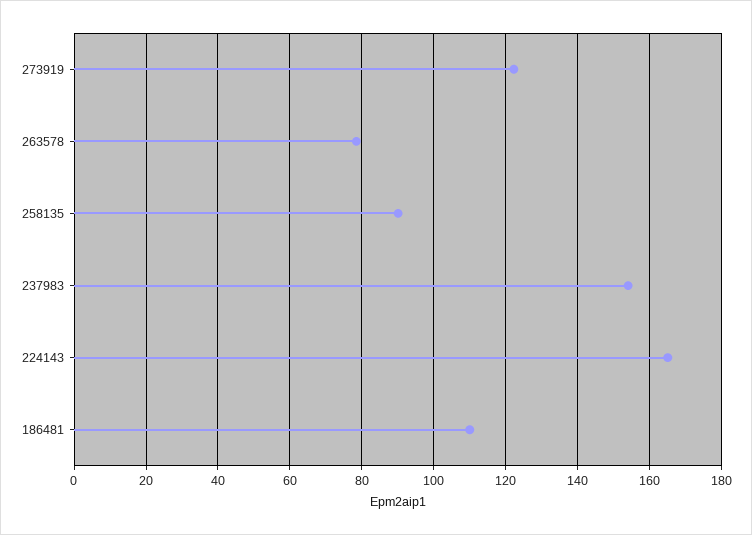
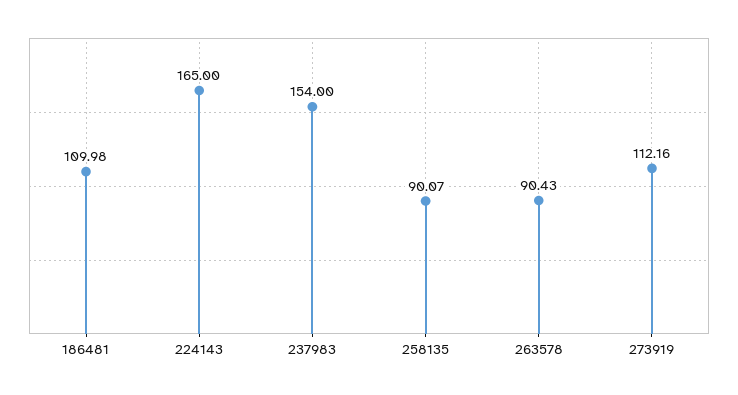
273919: 122 -> 112.16
263578: 78 -> 90.43

